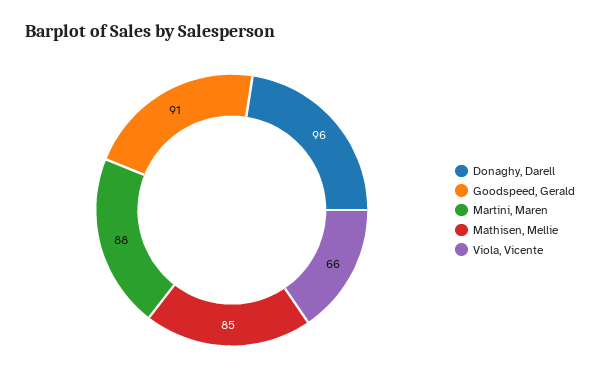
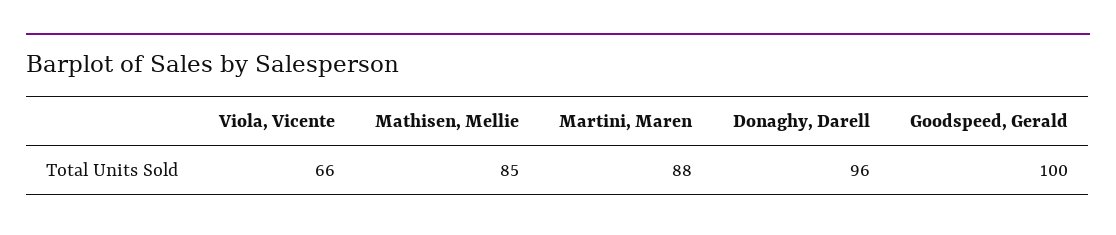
Goodspeed, Gerald: 91 -> 100

